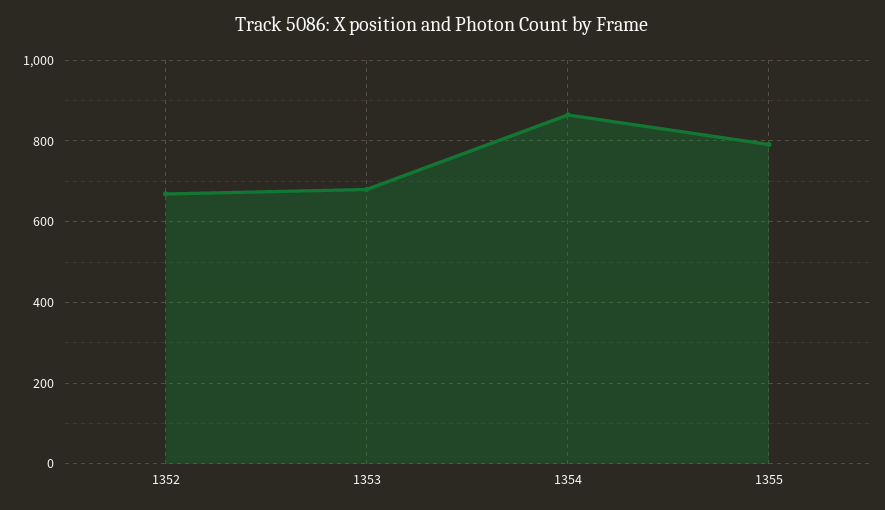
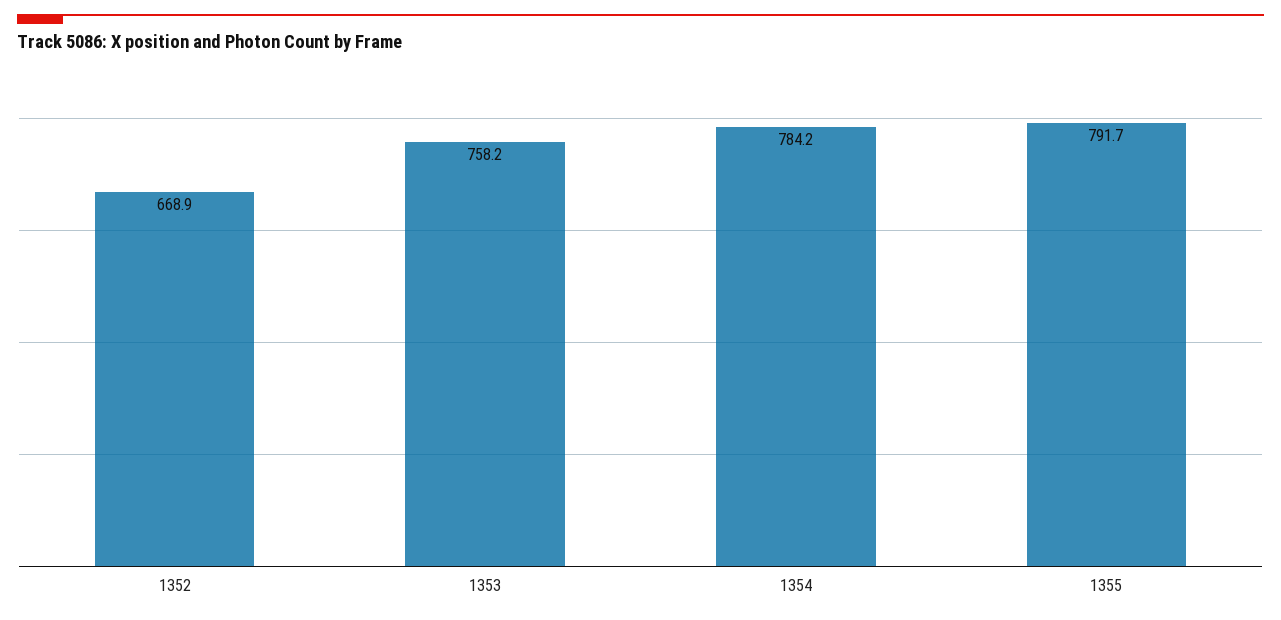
1353: 680 -> 758.2
1354: 860 -> 784.2

